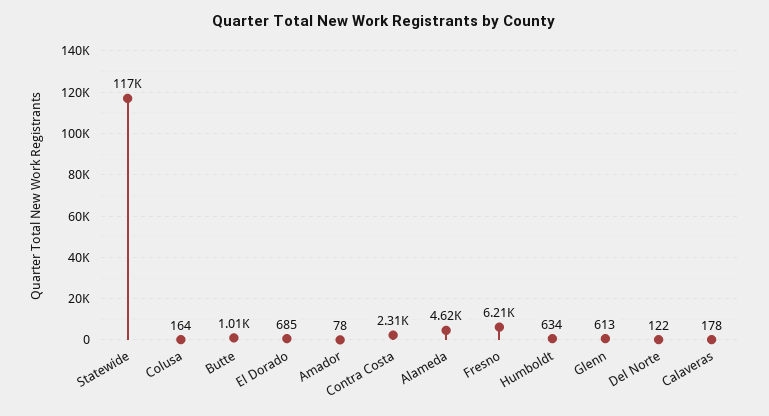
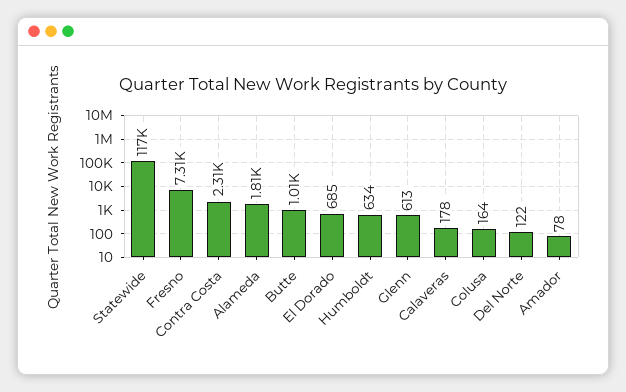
Alameda: 4620 -> 1810
Fresno: 6210 -> 7310

